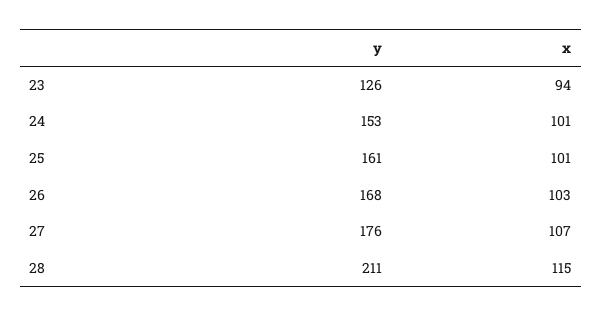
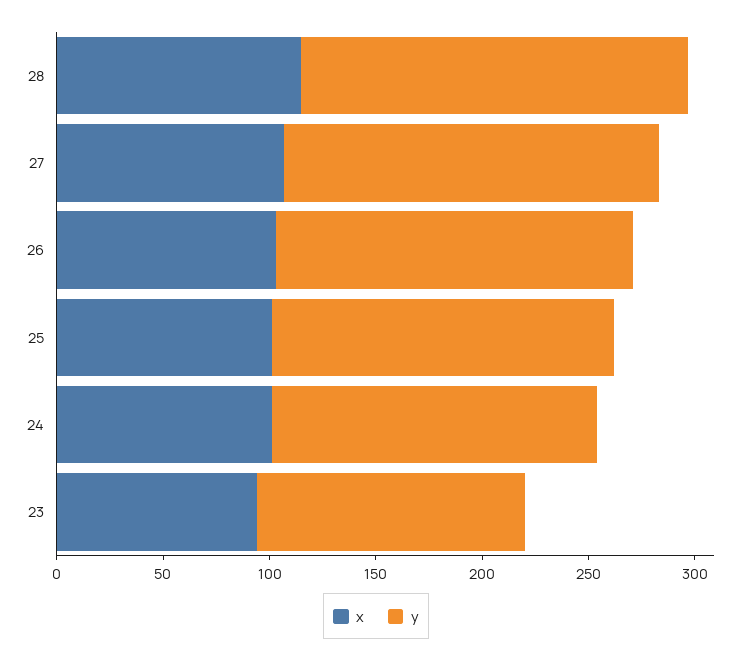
y, 28: 211 -> 180

